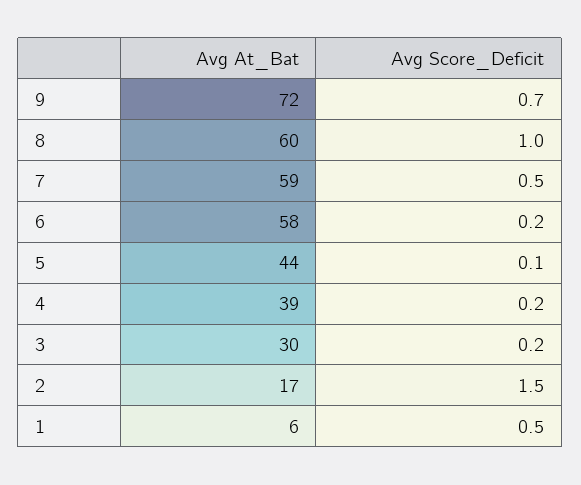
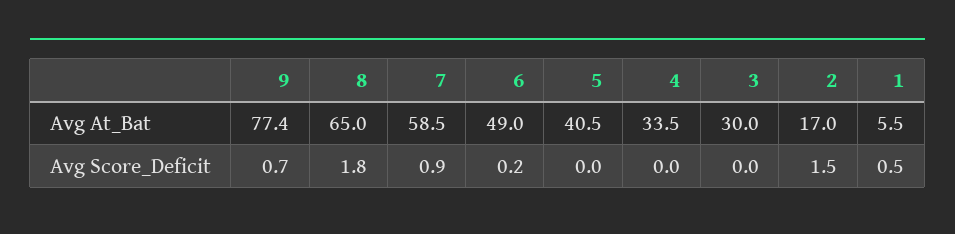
Avg At_Bat, 9: 72 -> 77.4
Avg At_Bat, 8: 60 -> 65
Avg Score_Deficit, 8: 1 -> 1.8
Avg Score_Deficit, 7: 0.5 -> 0.9
Avg At_Bat, 6: 58 -> 49
Avg At_Bat, 5: 44 -> 40.5
Avg Score_Deficit, 5: 0.1 -> 0
Avg At_Bat, 4: 39 -> 33.5
Avg Score_Deficit, 4: 0.2 -> 0
Avg Score_Deficit, 3: 0.2 -> 0

